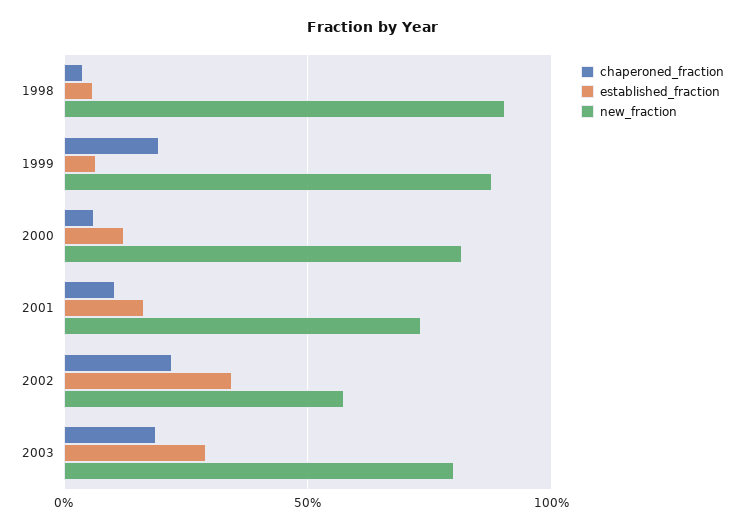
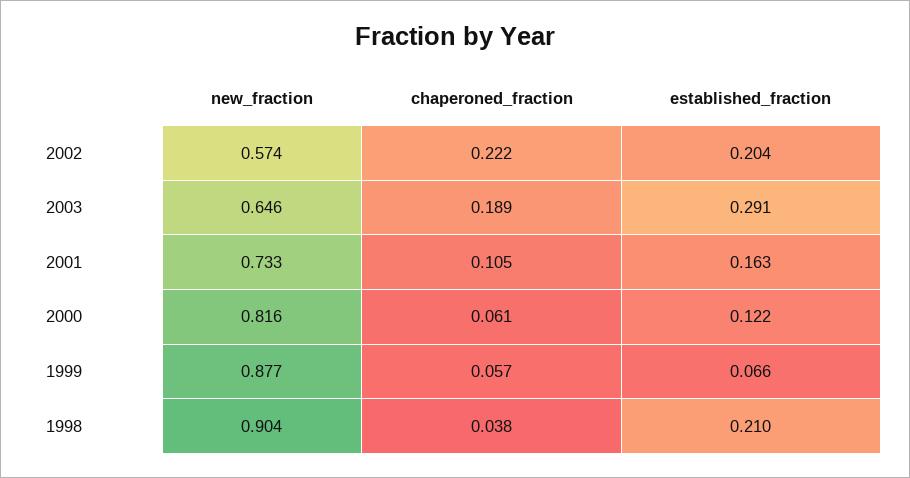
established_fraction, 1998: 0.05 -> 0.21
chaperoned_fraction, 1999: 0.2 -> 0.057
established_fraction, 2002: 0.35 -> 0.204
new_fraction, 2003: 0.8 -> 0.646

